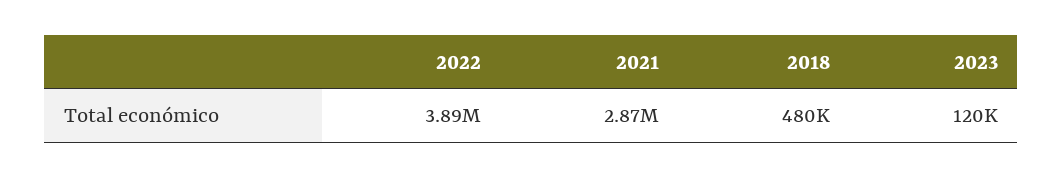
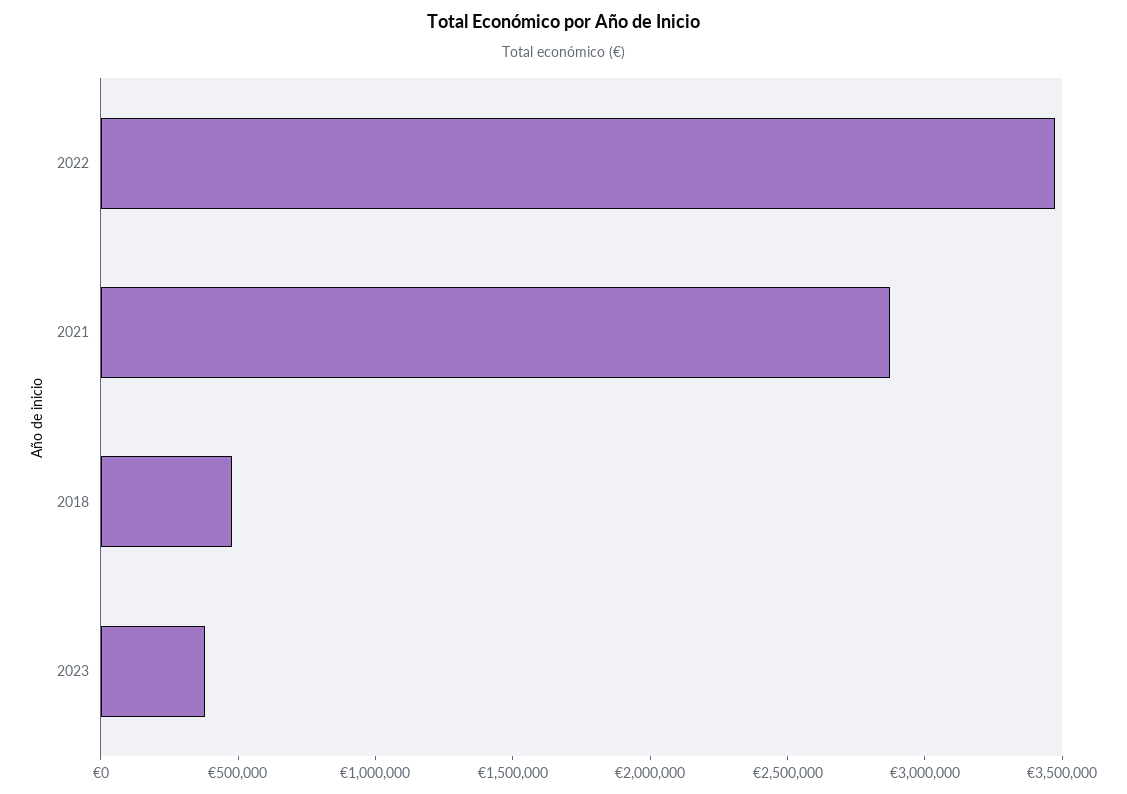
2022: 3890000 -> 3500000
2023: 120000 -> 400000

